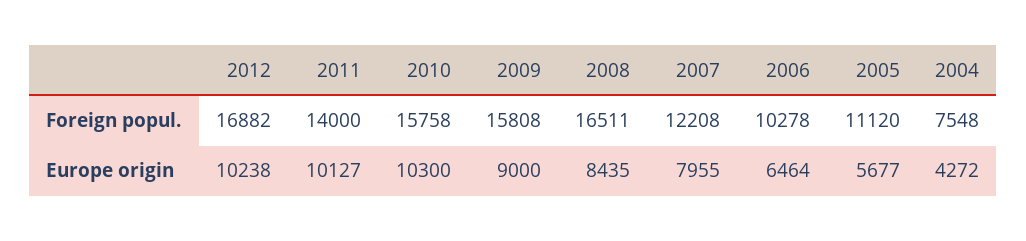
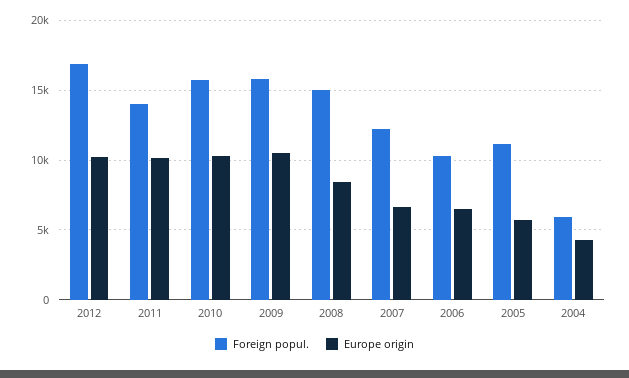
Foreign popul., 2008: 16511 -> 15000
Foreign popul., 2004: 7548 -> 6000
Europe origin, 2009: 9000 -> 10500
Europe origin, 2007: 7955 -> 6500

